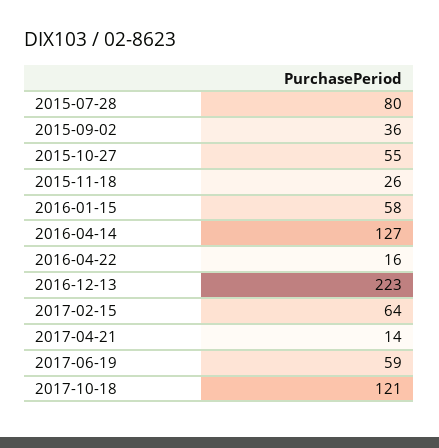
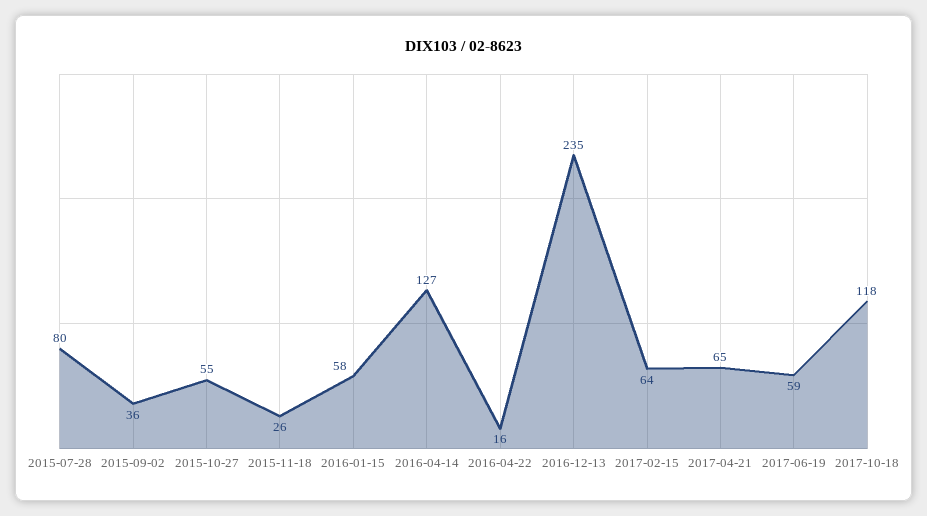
2016-12-13: 223 -> 235
2017-04-21: 14 -> 65
2017-10-18: 121 -> 118

